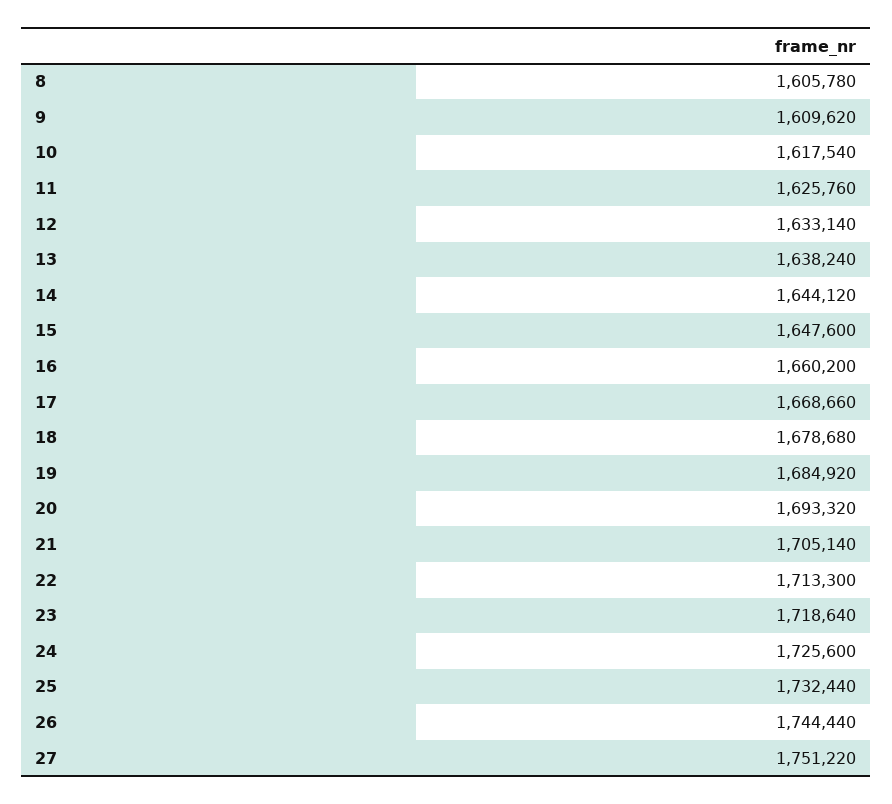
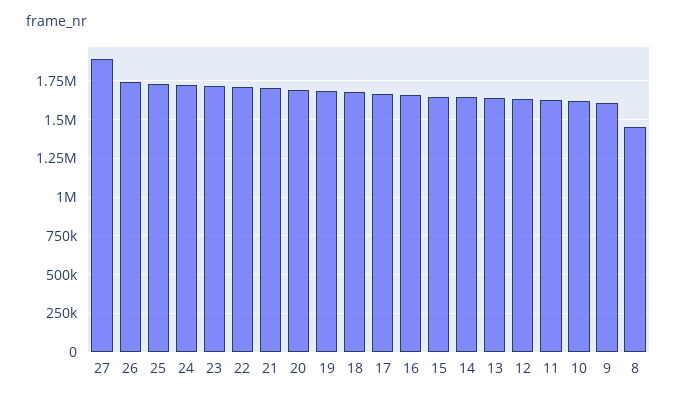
8: 1605780 -> 1450000
27: 1751220 -> 1900000

